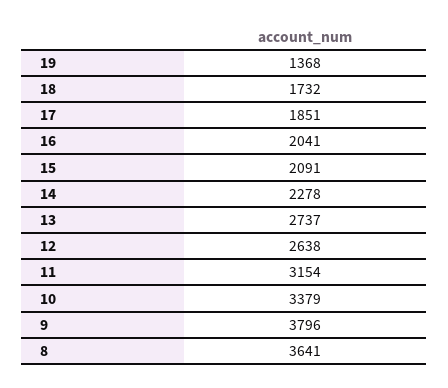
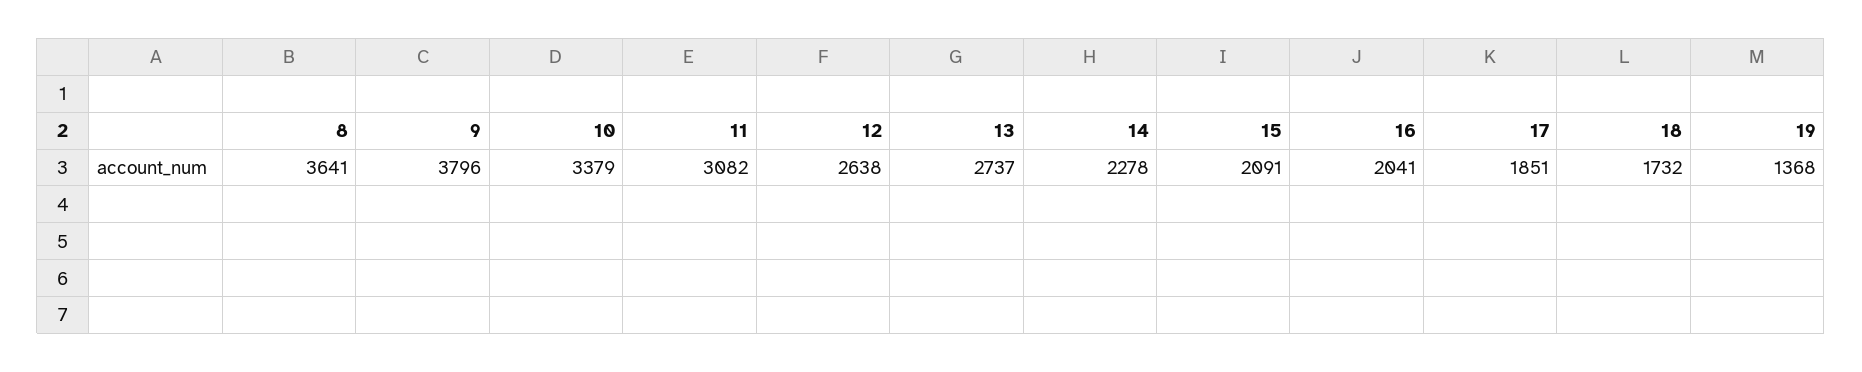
11: 3154 -> 3082

